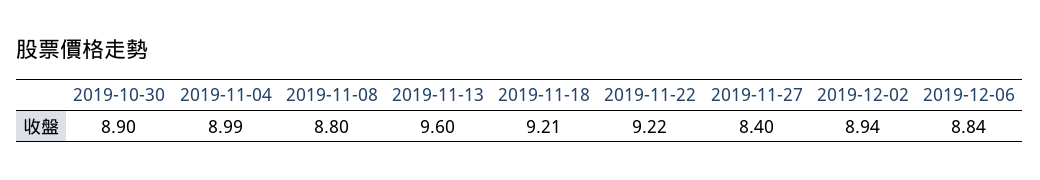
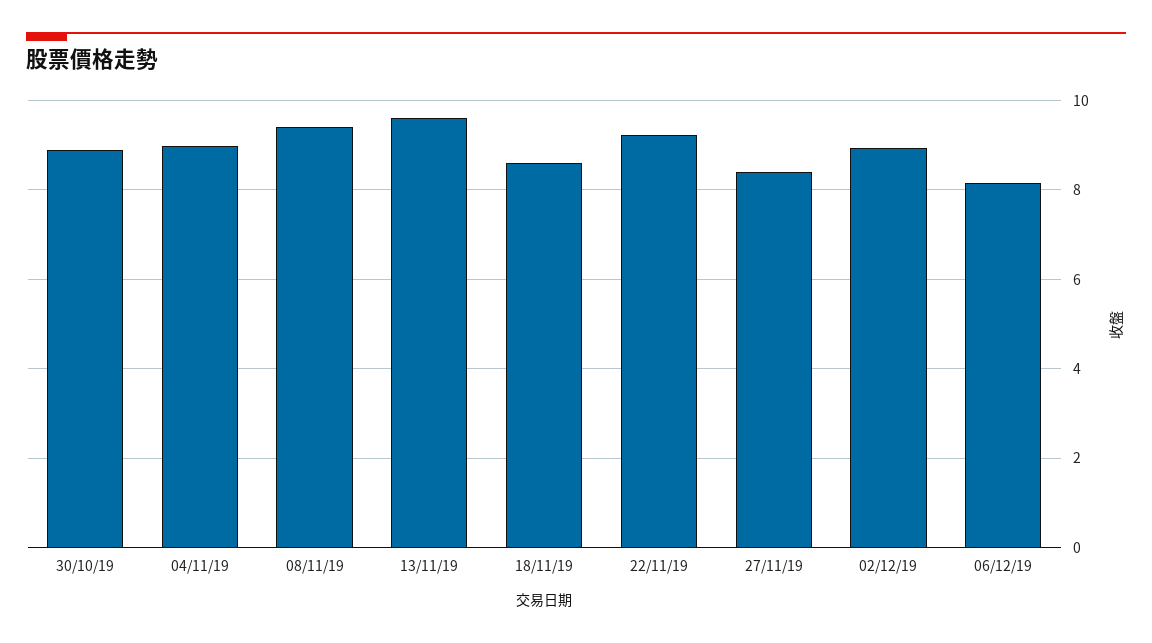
2019-11-08: 8.8 -> 9.4
2019-11-18: 9.21 -> 8.6
2019-12-06: 8.84 -> 8.2

